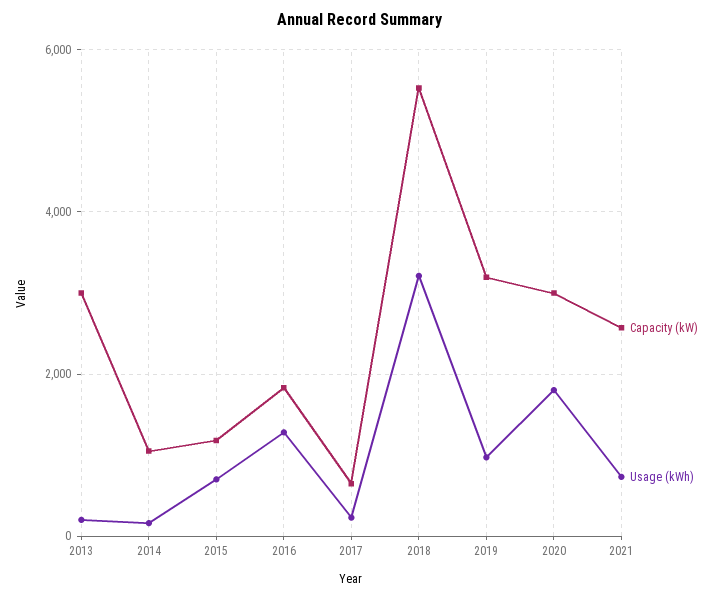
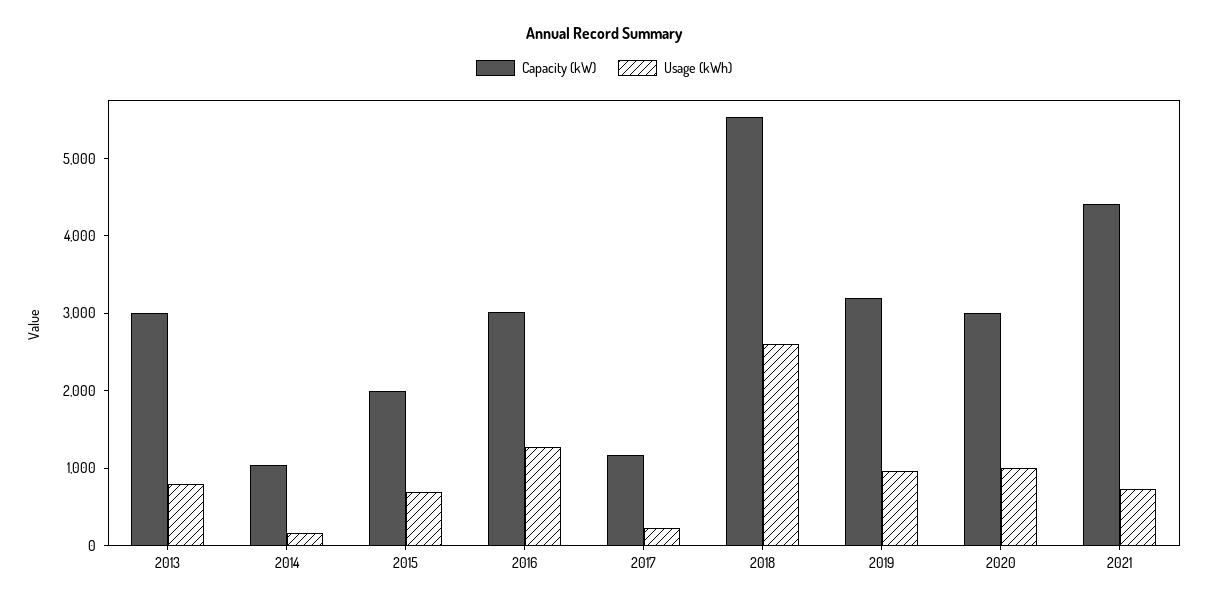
Usage (kWh), 2013: 200 -> 800
Capacity (kW), 2015: 1200 -> 2000
Capacity (kW), 2016: 1800 -> 3000
Capacity (kW), 2017: 600 -> 1200
Usage (kWh), 2018: 3200 -> 2600
Usage (kWh), 2020: 1800 -> 1000
Capacity (kW), 2021: 2600 -> 4400

